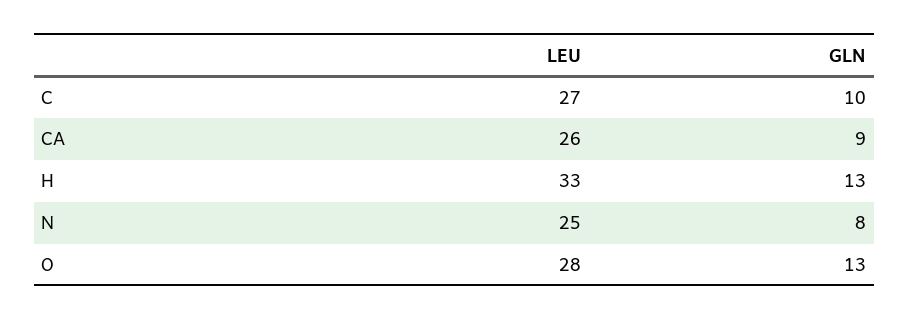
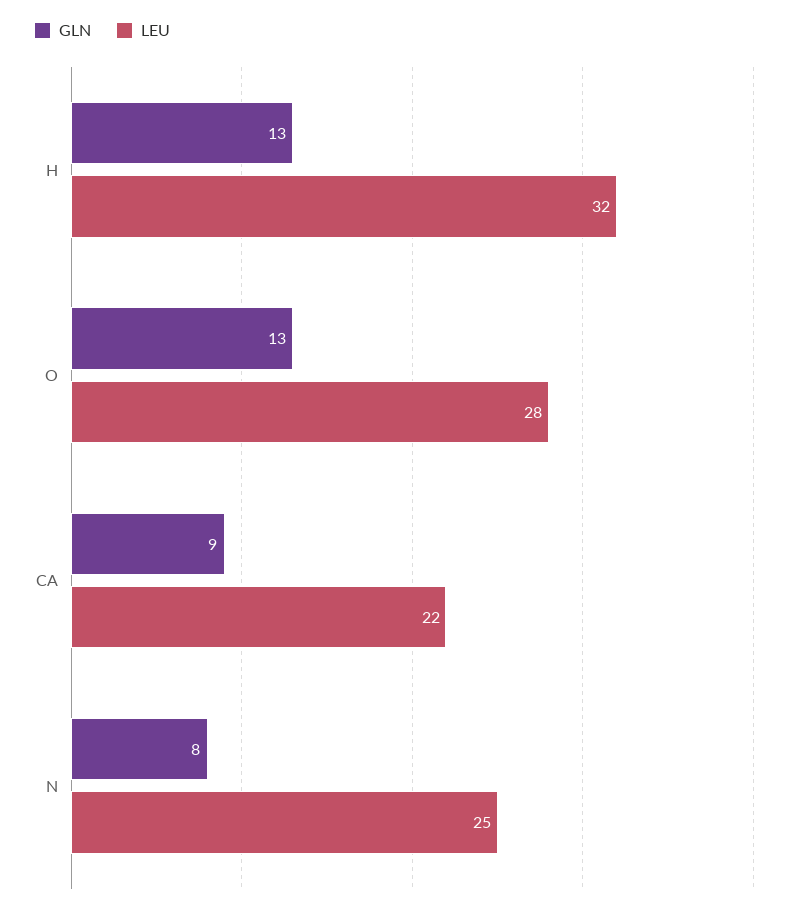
LEU, C: 27 -> none
GLN, C: 10 -> none
LEU, CA: 26 -> 22
LEU, H: 33 -> 32

